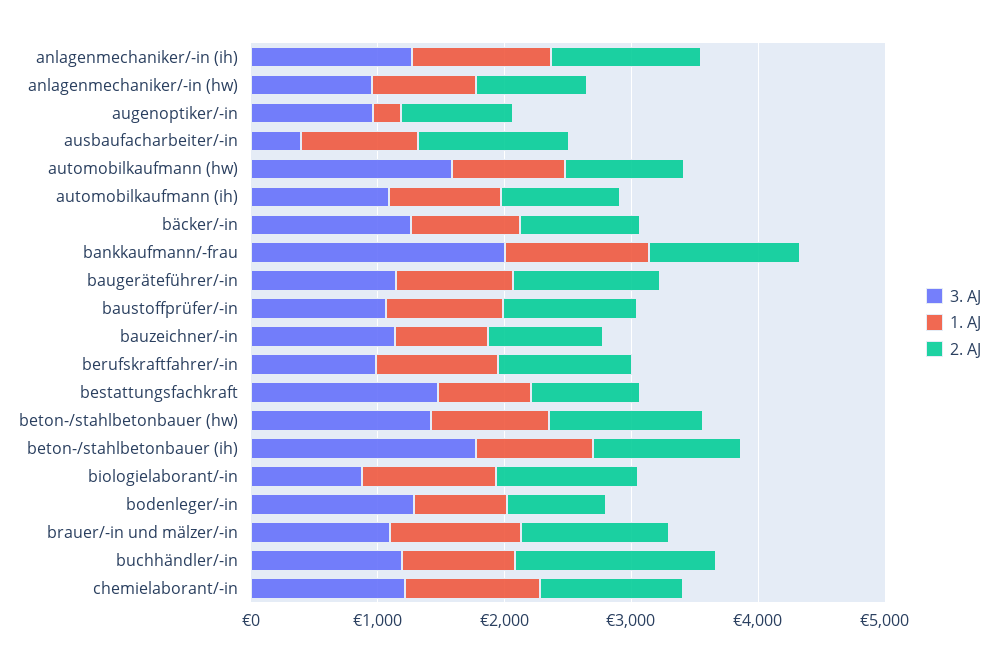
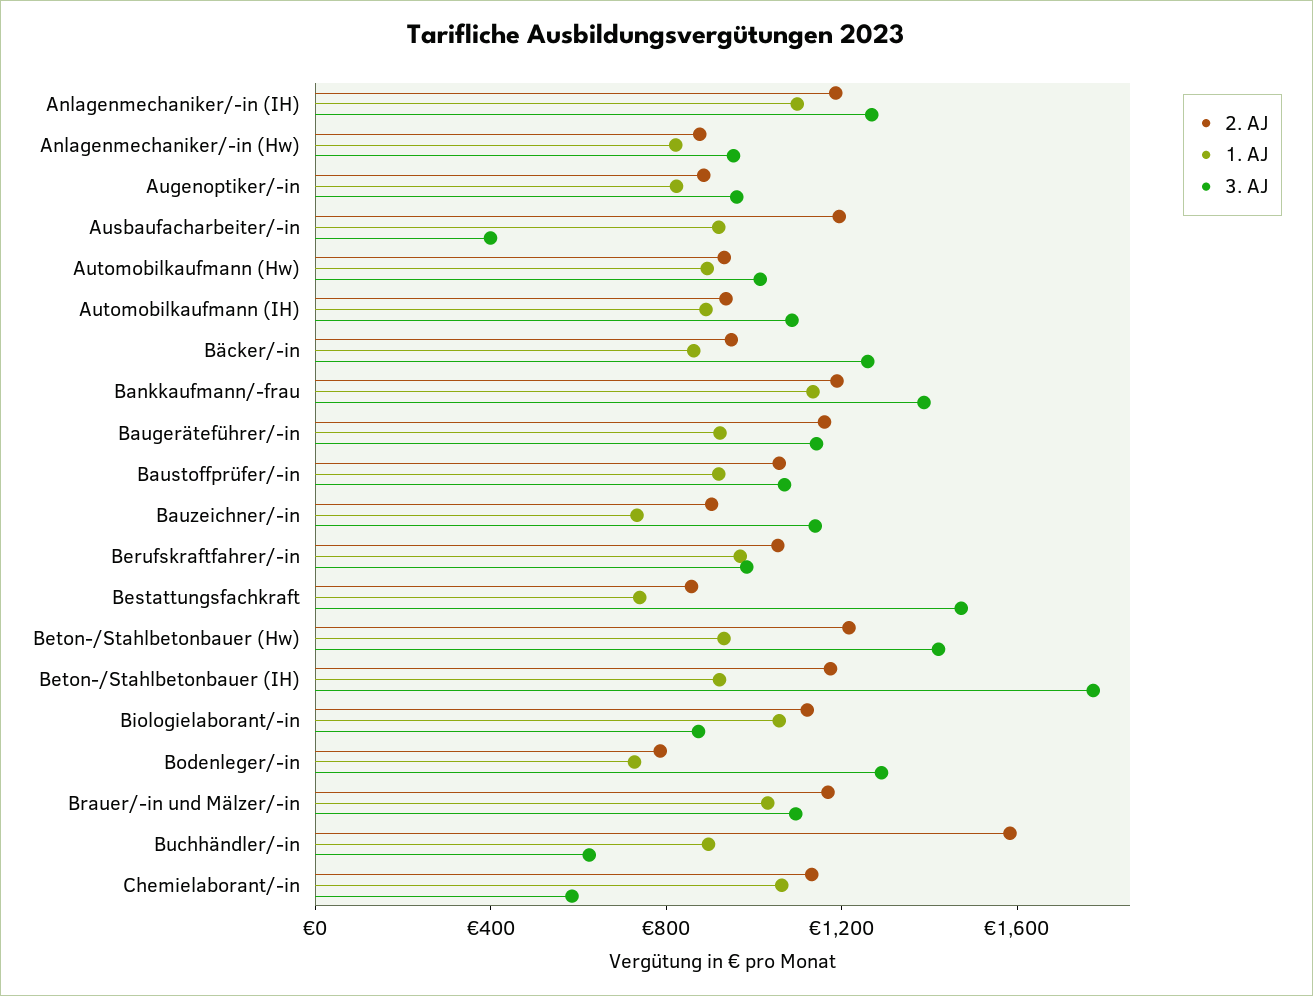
1. AJ, augenoptiker/-in: 200 -> 800
3. AJ, automobilkaufmann (hw): 1600 -> 1000
3. AJ, bankkaufmann/-frau: 2000 -> 1400
3. AJ, buchhändler/-in: 1200 -> 600
3. AJ, chemielaborant/-in: 1200 -> 600

